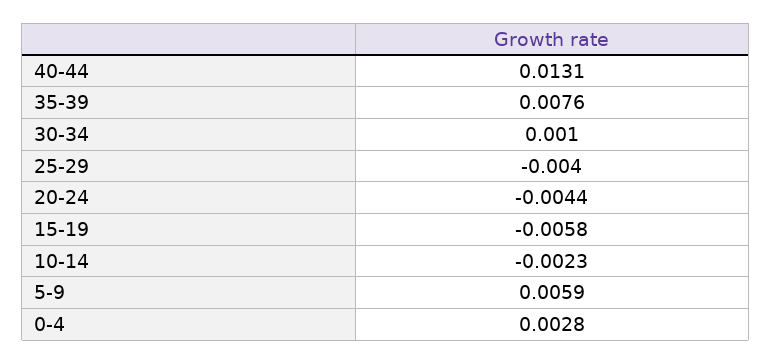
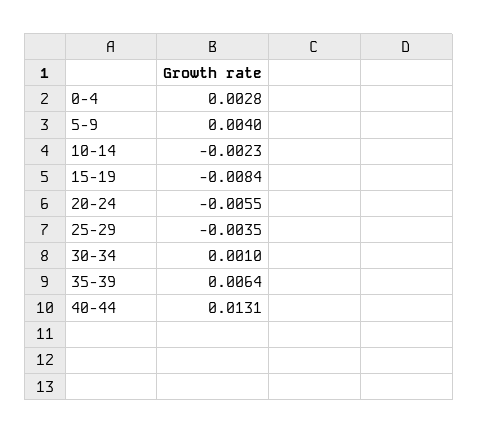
35-39: 0.0076 -> 0.0064
25-29: -0.004 -> -0.0035
20-24: -0.0044 -> -0.0055
15-19: -0.0058 -> -0.0084
5-9: 0.0059 -> 0.004

